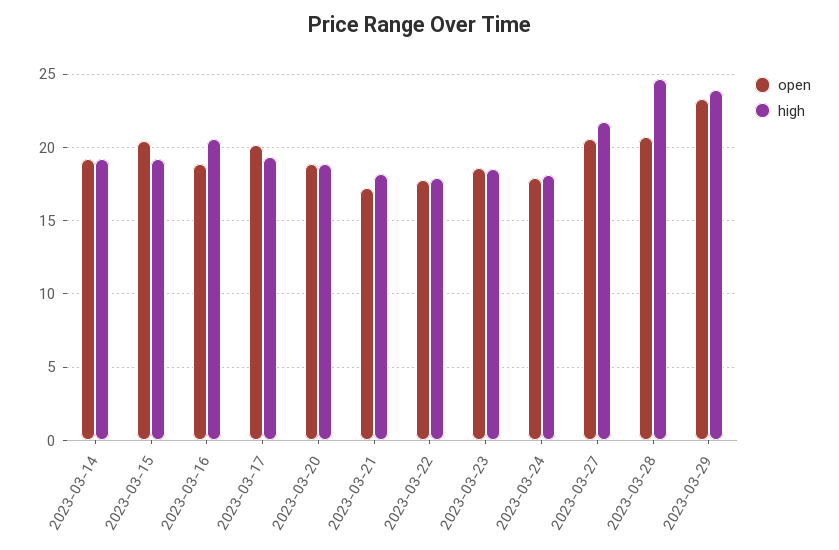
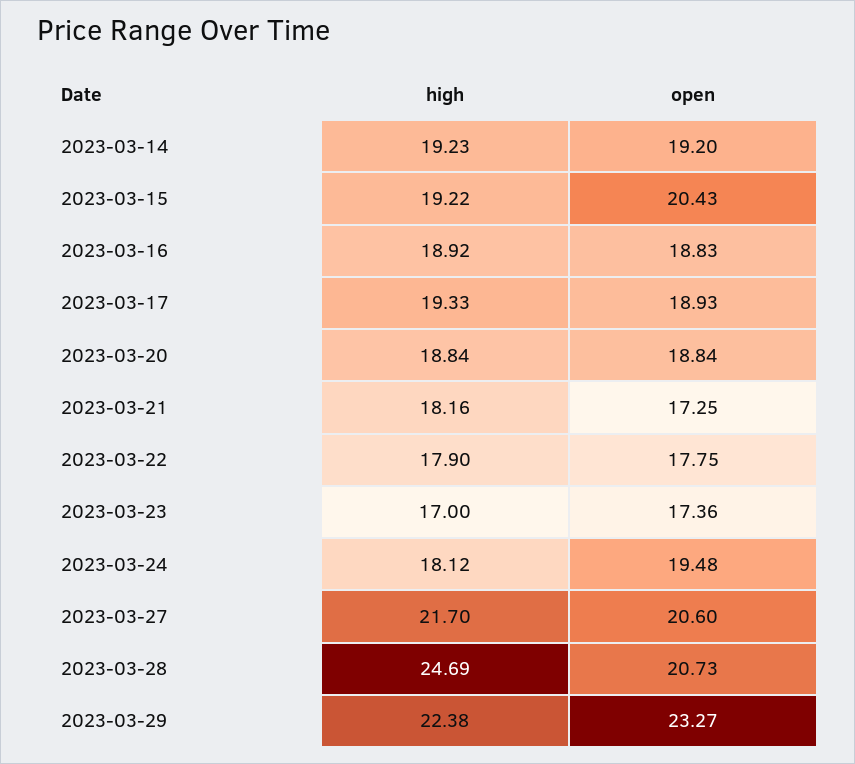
high, 2023-03-16: 20.5 -> 18.92
open, 2023-03-17: 20 -> 18.93
open, 2023-03-23: 18.5 -> 17.36
high, 2023-03-23: 18.5 -> 17
open, 2023-03-24: 18 -> 19.48
high, 2023-03-29: 24 -> 22.38

